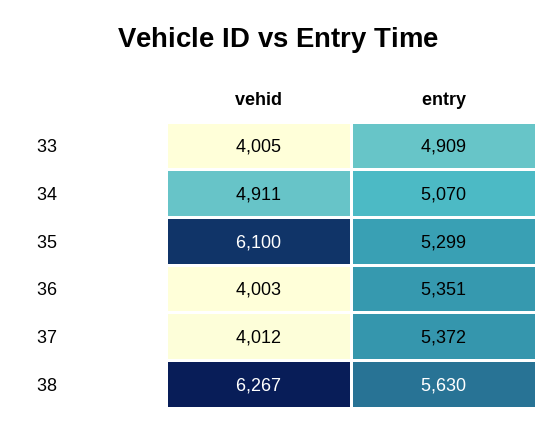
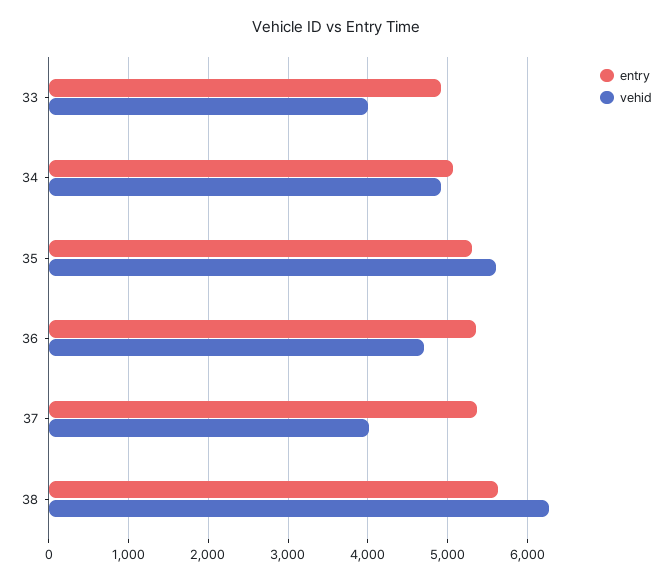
vehid, 35: 6100 -> 5600
vehid, 36: 4003 -> 4700

